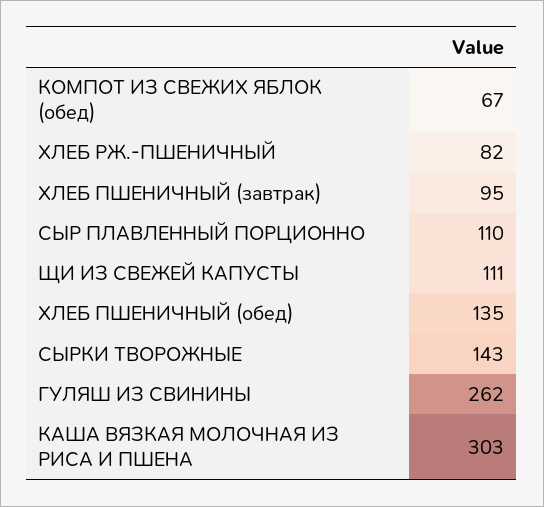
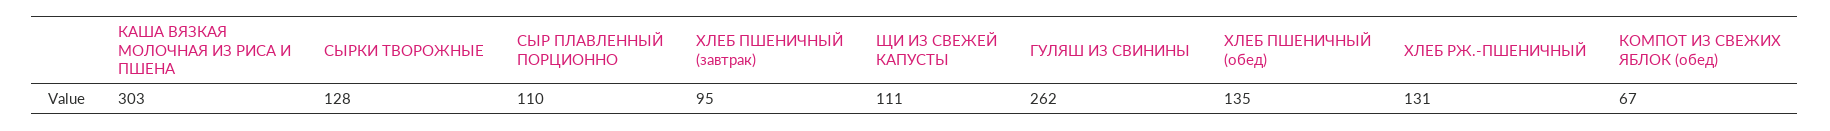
ХЛЕБ РЖ.-ПШЕНИЧНЫЙ: 82 -> 131
СЫРКИ ТВОРОЖНЫЕ: 143 -> 128

